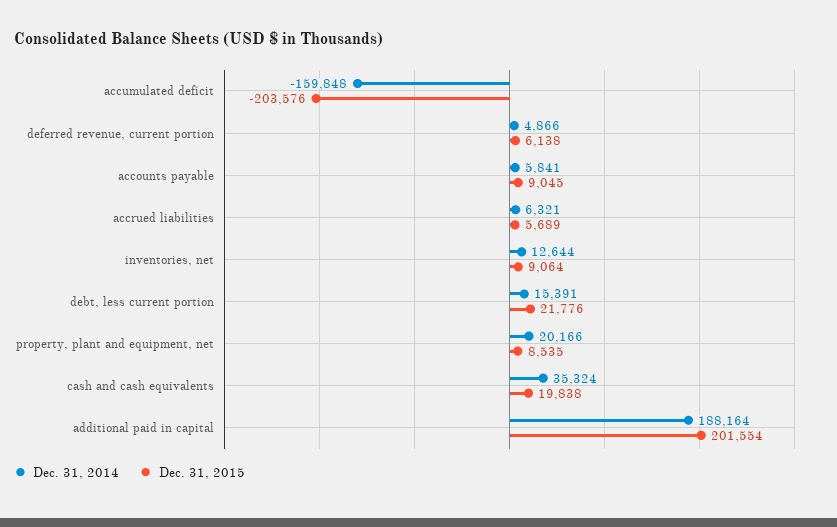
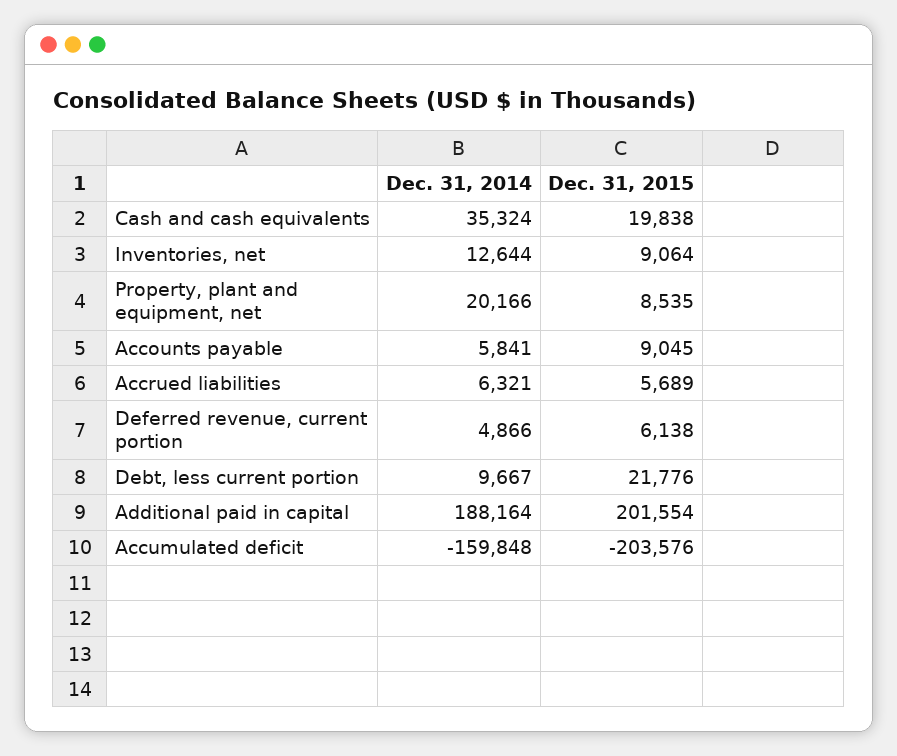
Dec. 31, 2014, debt, less current portion: 15391 -> 9667

